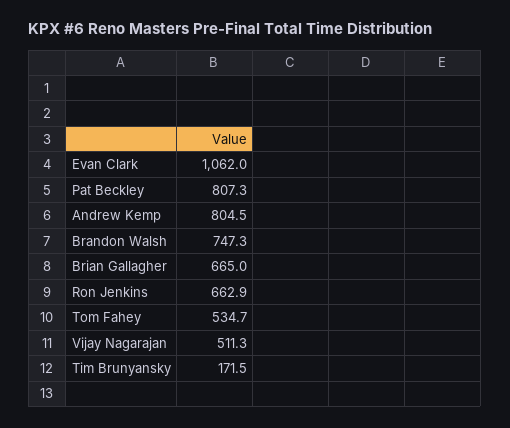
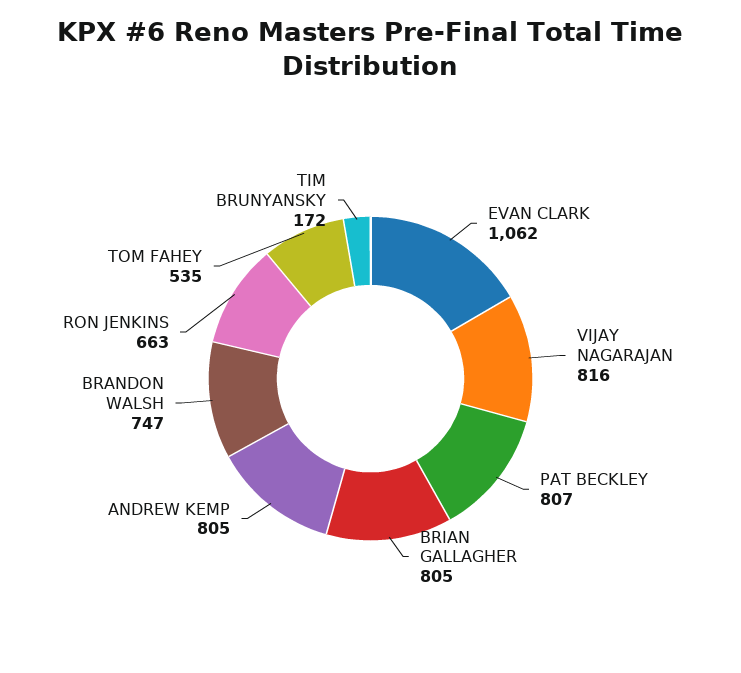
Brian Gallagher: 665 -> 805
Vijay Nagarajan: 511.3 -> 816

